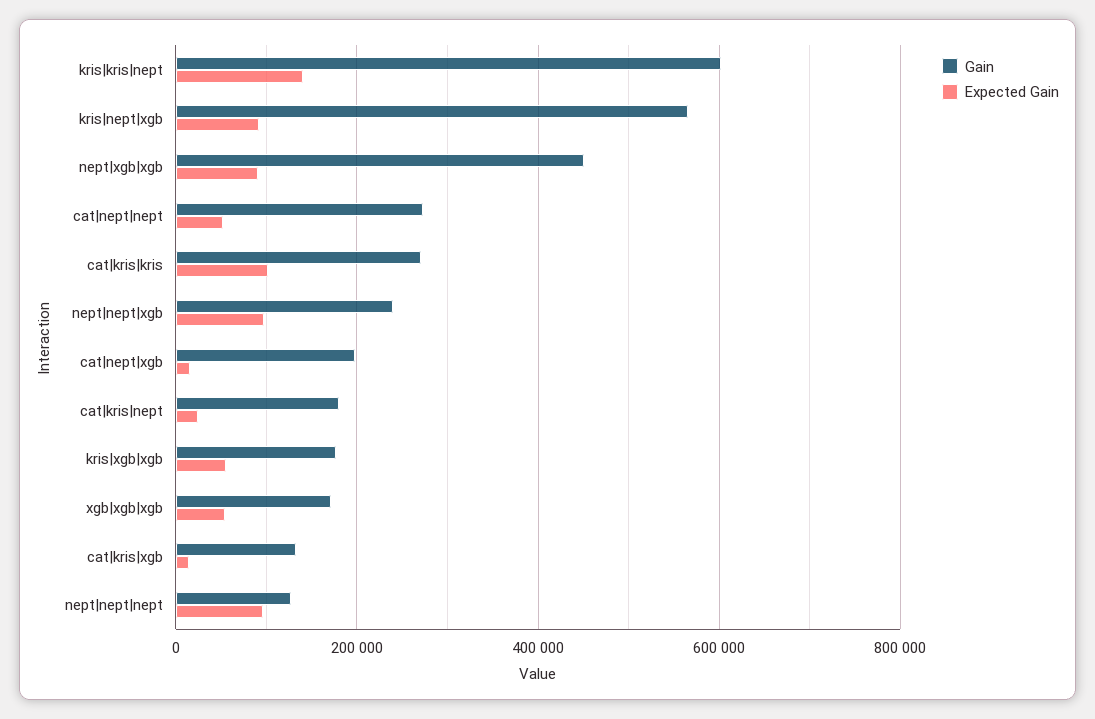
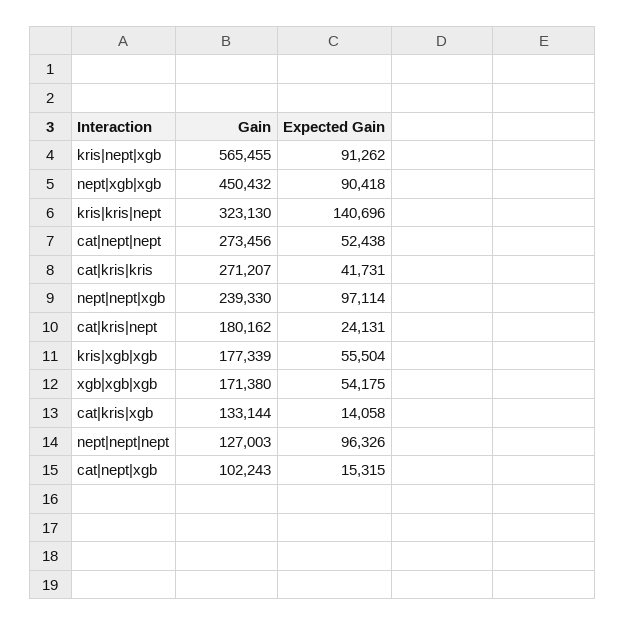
Gain, kris|kris|nept: 600000 -> 323130
Expected Gain, cat|kris|kris: 100000 -> 41731
Gain, cat|nept|xgb: 200000 -> 102243

